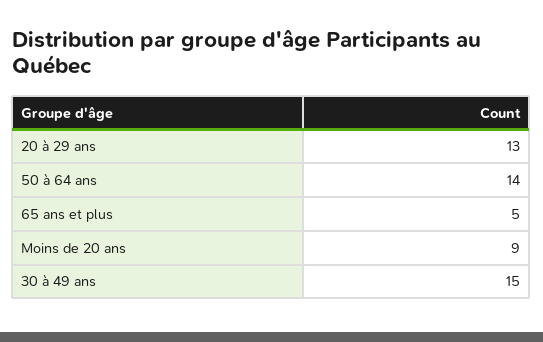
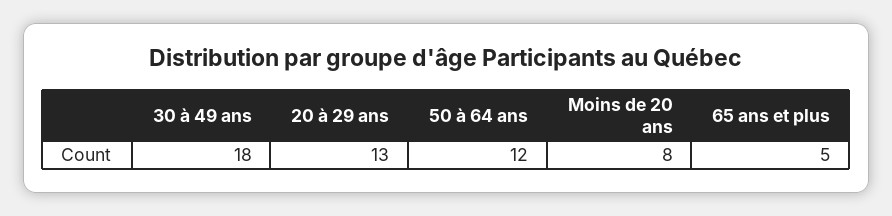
50 à 64 ans: 14 -> 12
Moins de 20 ans: 9 -> 8
30 à 49 ans: 15 -> 18

